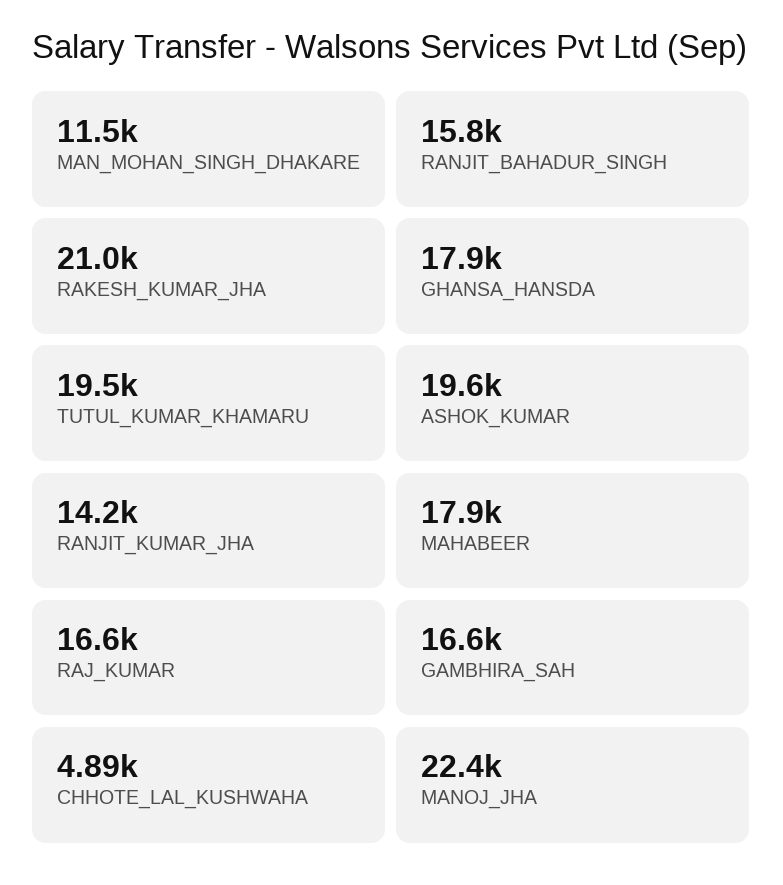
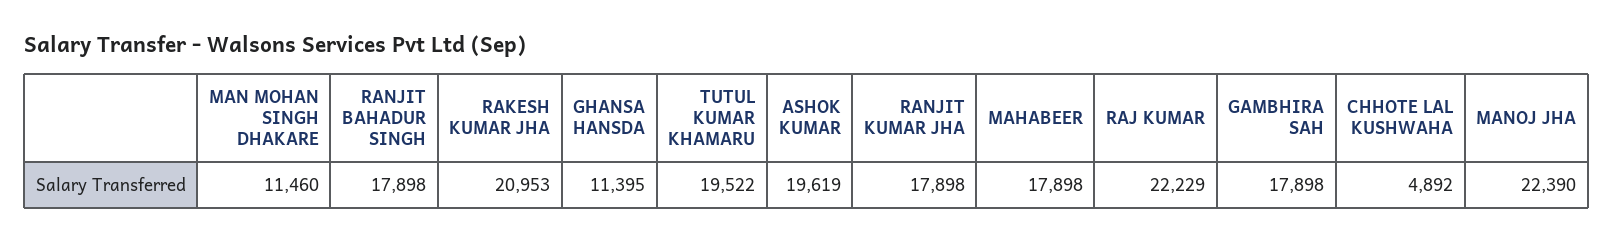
RANJIT_BAHADUR_SINGH: 15800 -> 17898
GHANSA_HANSDA: 17900 -> 11395
RANJIT_KUMAR_JHA: 14200 -> 17898
RAJ_KUMAR: 16600 -> 22229
GAMBHIRA_SAH: 16600 -> 17898

